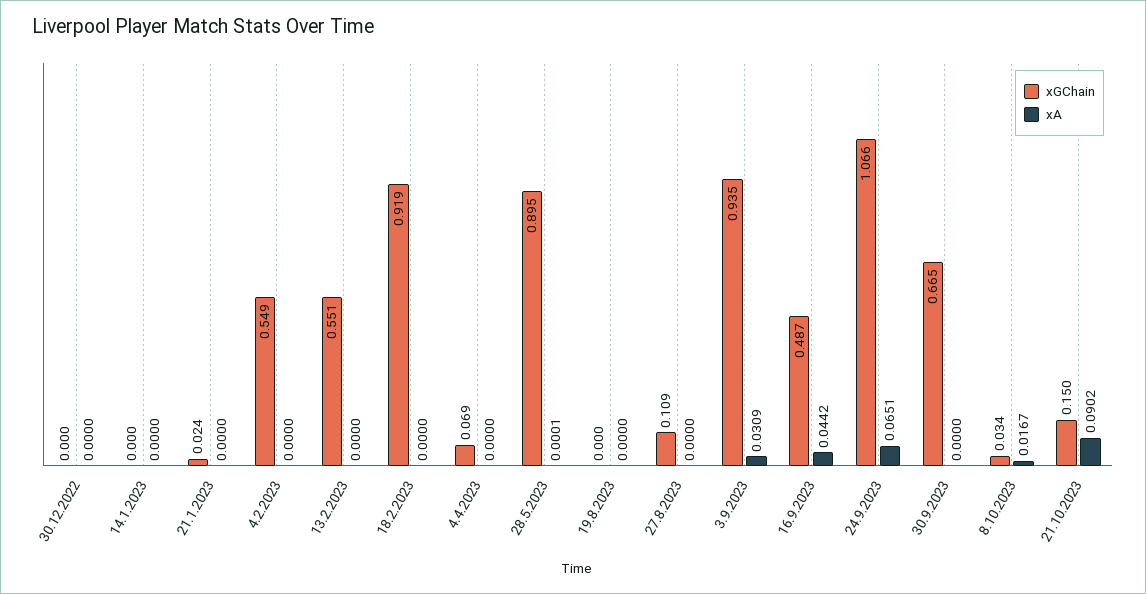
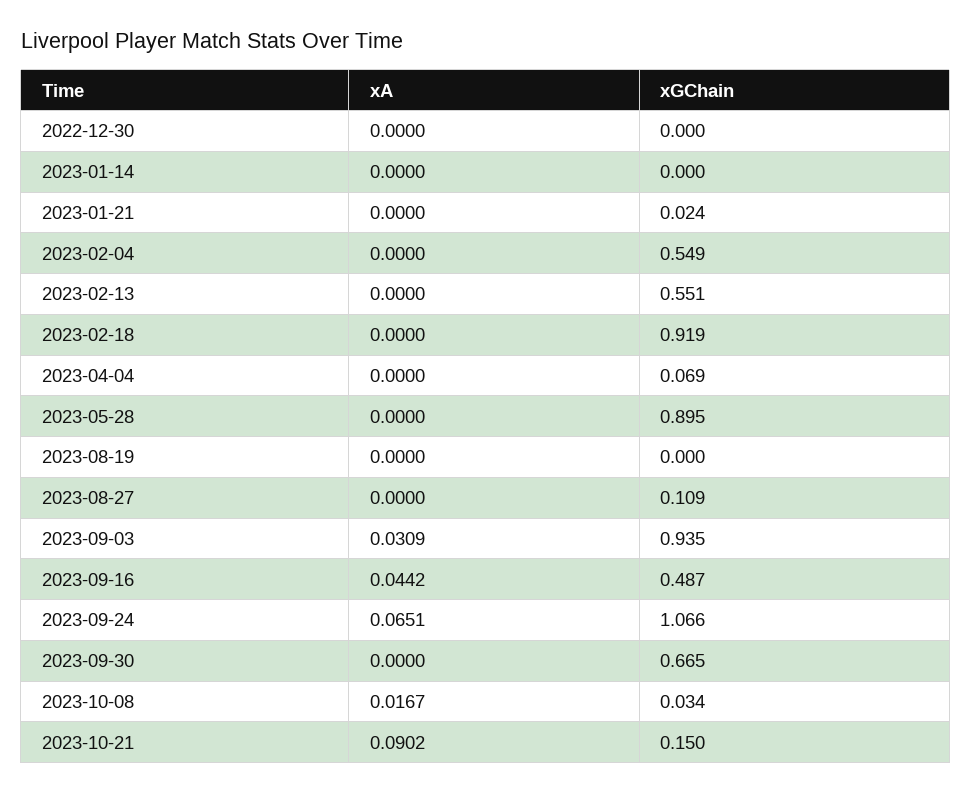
xA, 28.5.2023: 0.0001 -> 0

